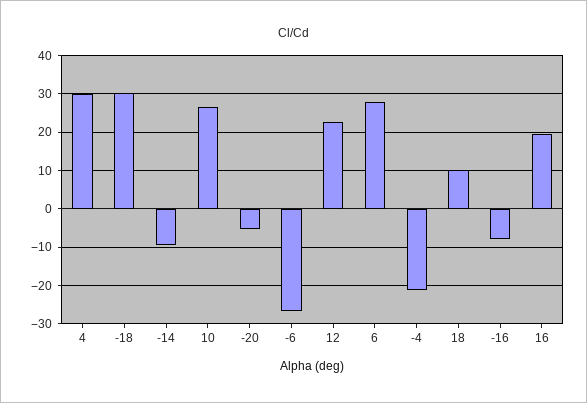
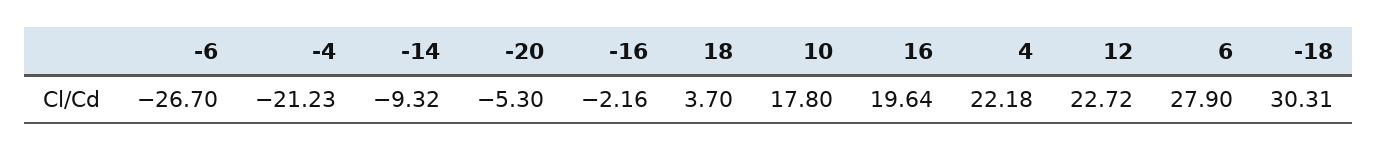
4: 30 -> 22.18
10: 26 -> 17.8
18: 10 -> 3.7
-16: -8 -> -2.16

